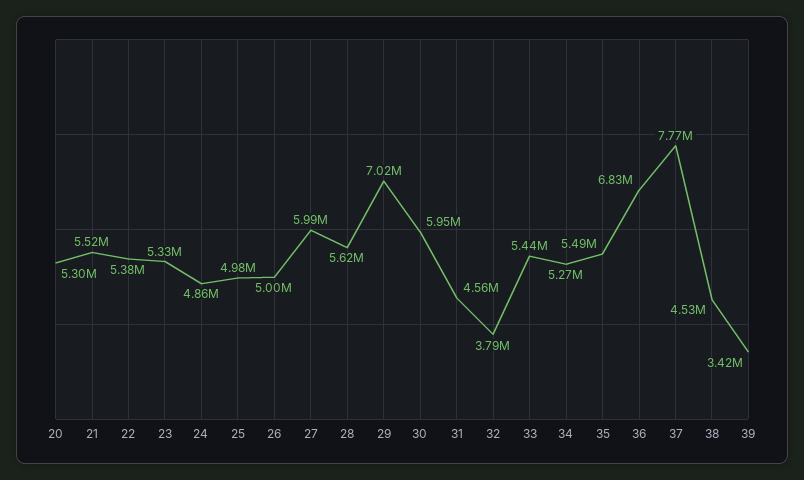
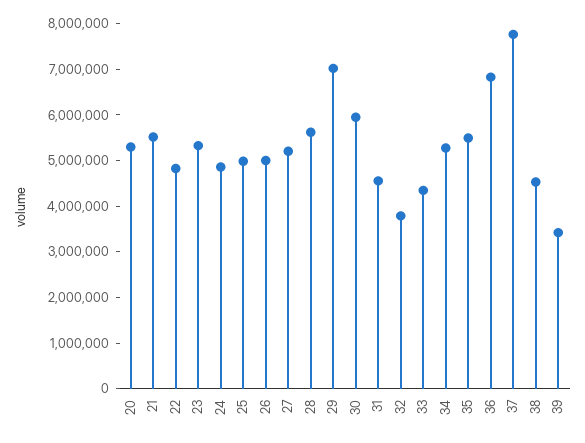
22: 5380000 -> 4800000
27: 5990000 -> 5200000
33: 5440000 -> 4400000

